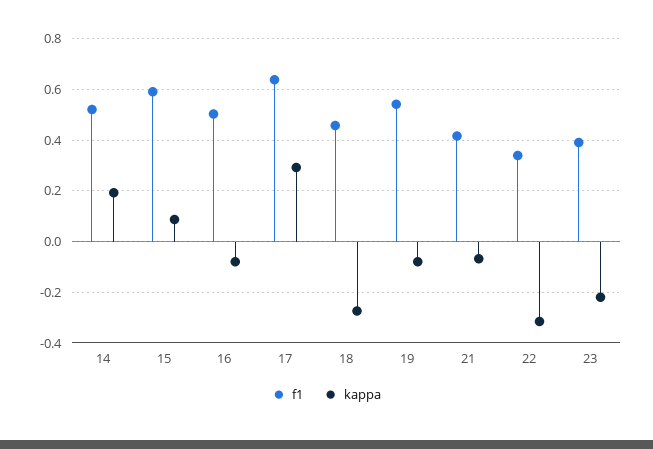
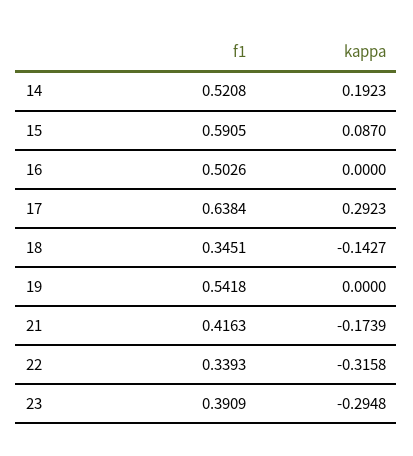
kappa, 16: -0.075 -> 0
f1, 18: 0.45 -> 0.3451
kappa, 18: -0.275 -> -0.1427
kappa, 19: -0.075 -> 0
kappa, 21: -0.075 -> -0.1739
kappa, 23: -0.225 -> -0.2948

